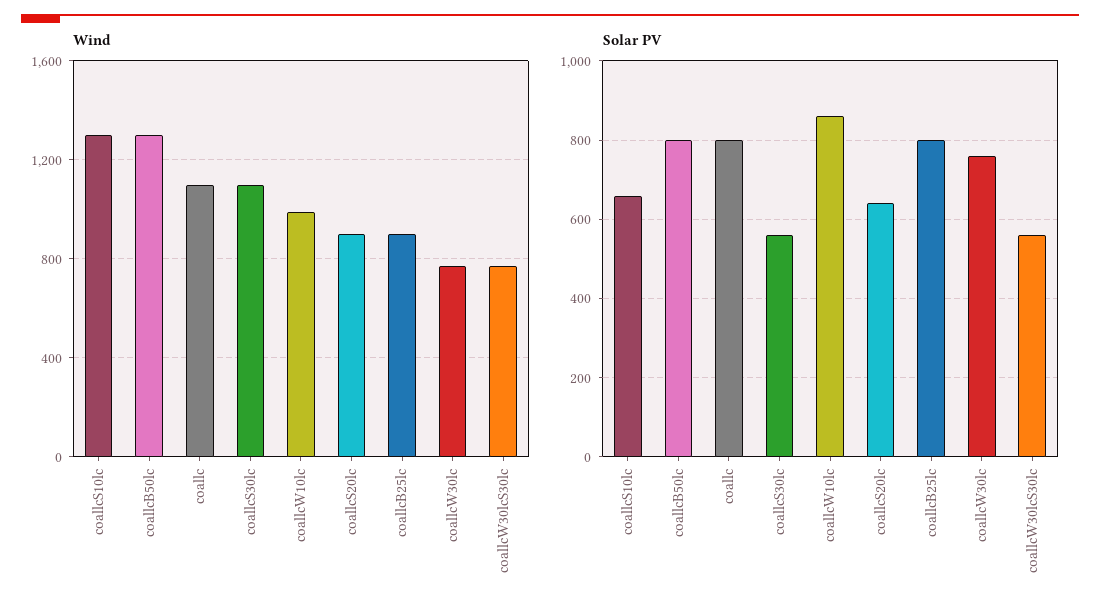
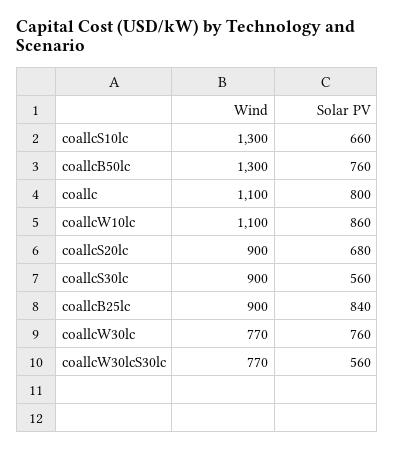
Wind, coallcS30lc: 1100 -> 900
Wind, coallcW10lc: 1000 -> 1100
Solar PV, coallcB50lc: 800 -> 760
Solar PV, coallcS20lc: 640 -> 680
Solar PV, coallcB25lc: 800 -> 840

